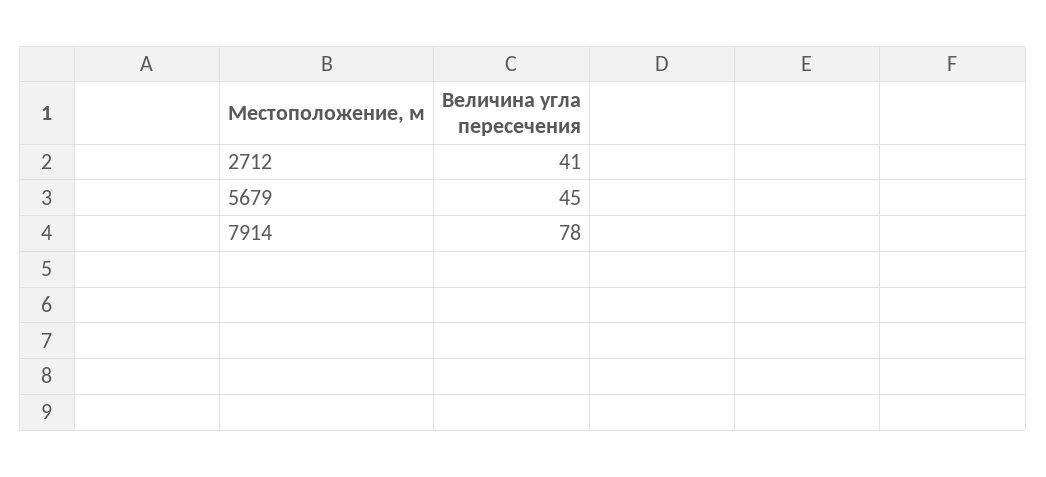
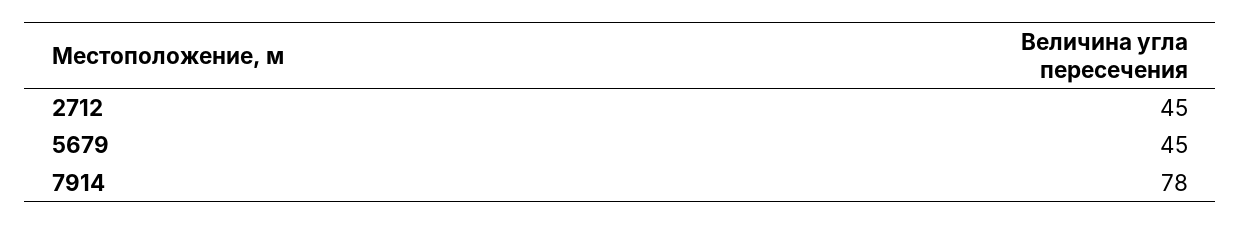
2712: 41 -> 45

